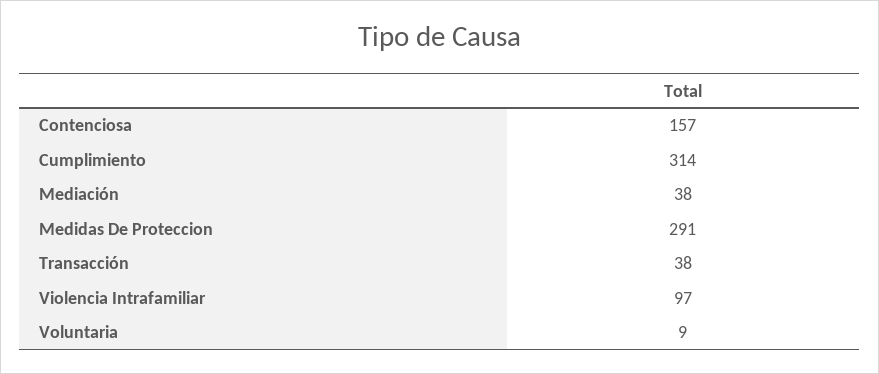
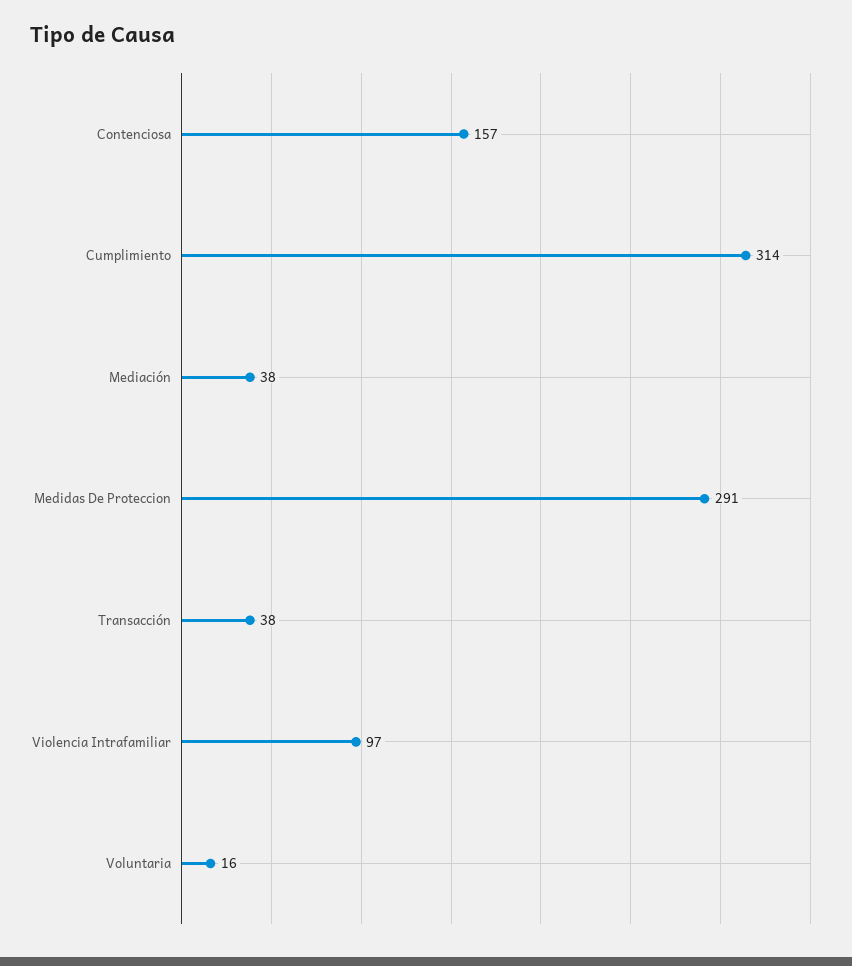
Voluntaria: 9 -> 16

